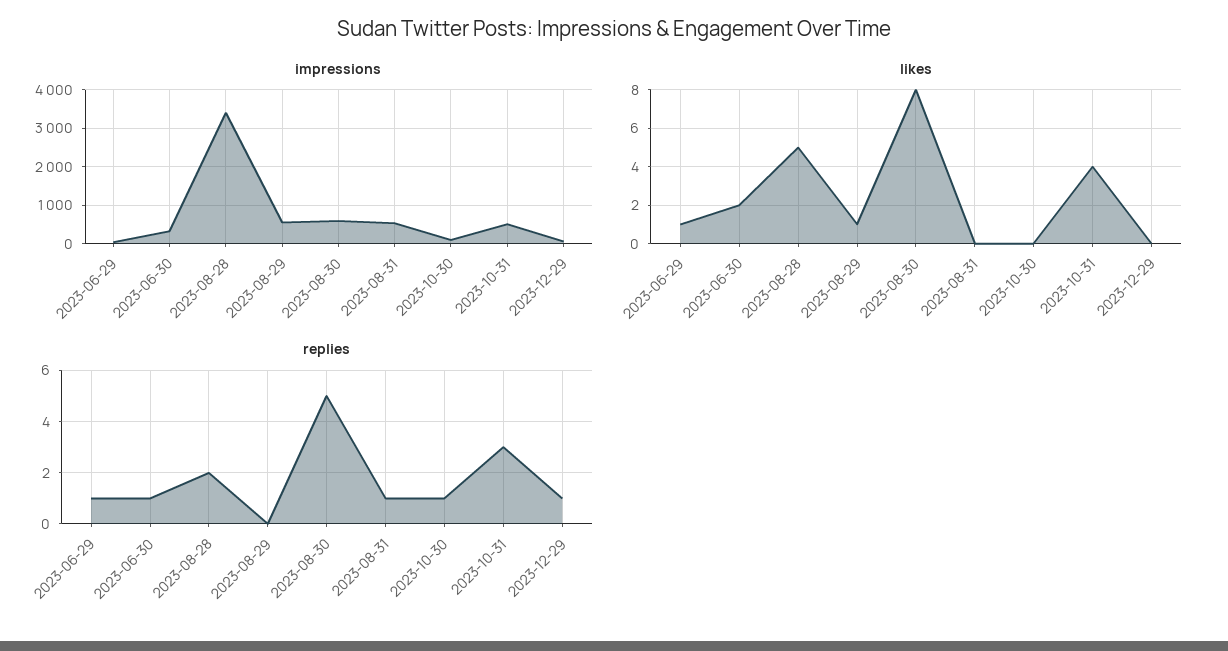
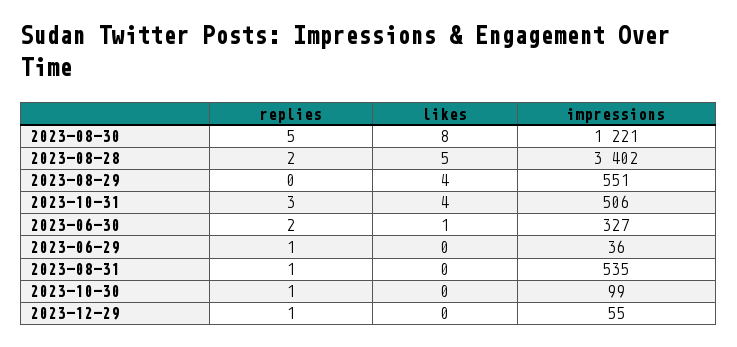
impressions, 2023-08-30: 600 -> 1221
likes, 2023-06-29: 1 -> 0
likes, 2023-06-30: 2 -> 1
likes, 2023-08-29: 1 -> 4
replies, 2023-06-30: 1 -> 2

